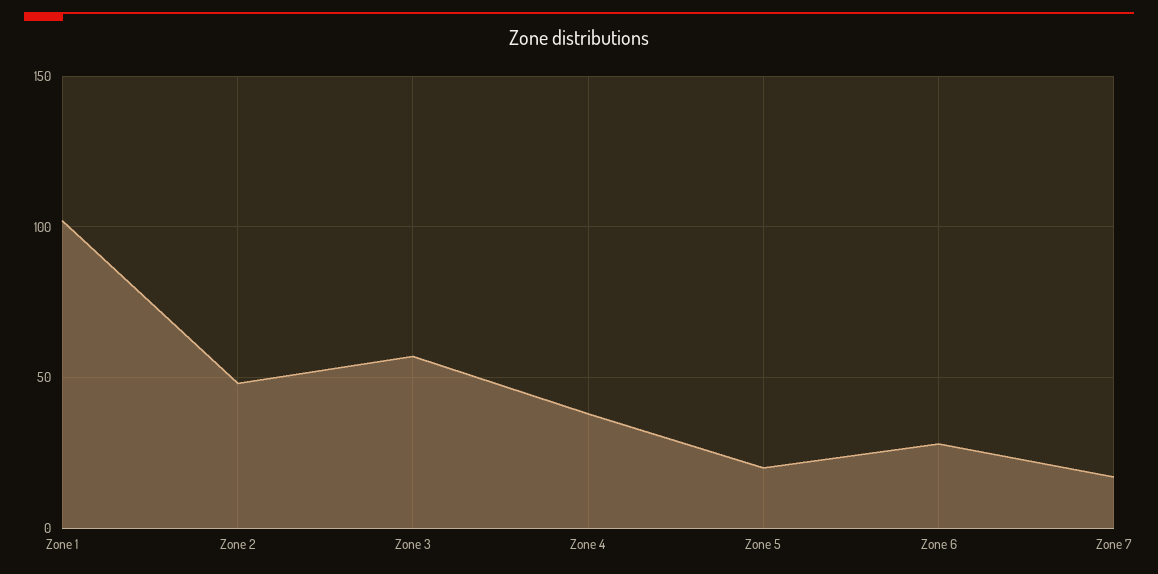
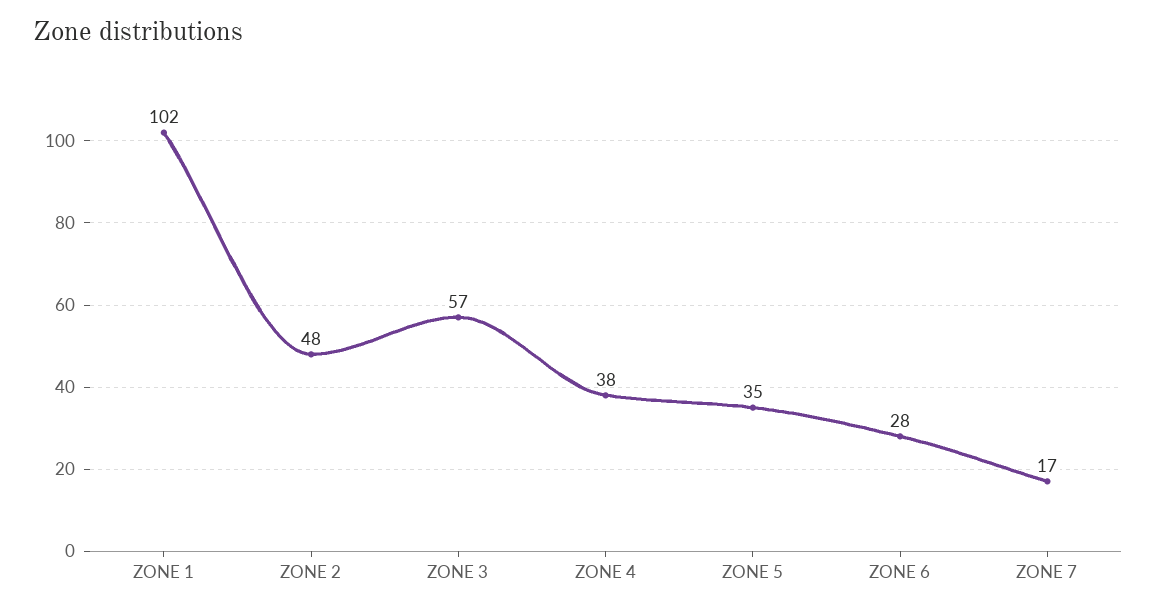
Zone 5: 20 -> 35

